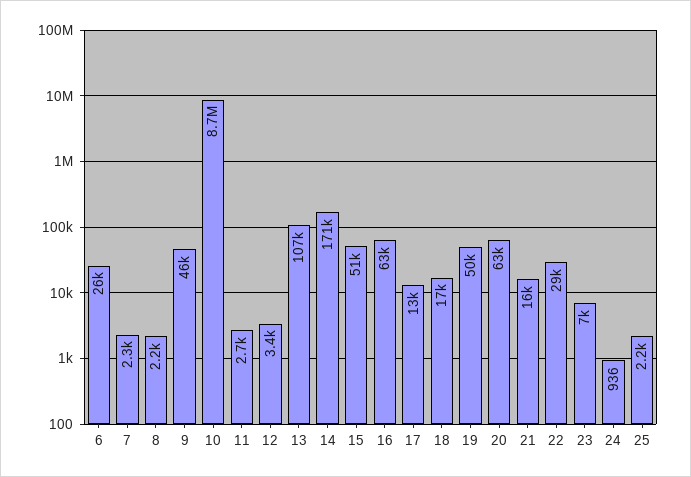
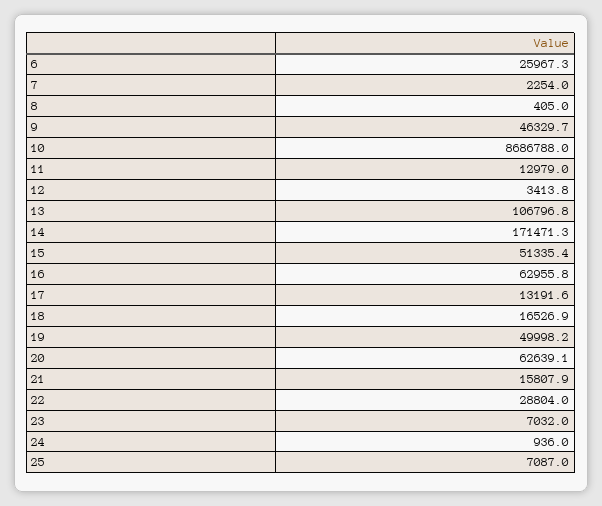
8: 2200 -> 405
11: 2700 -> 12979
25: 2200 -> 7087

